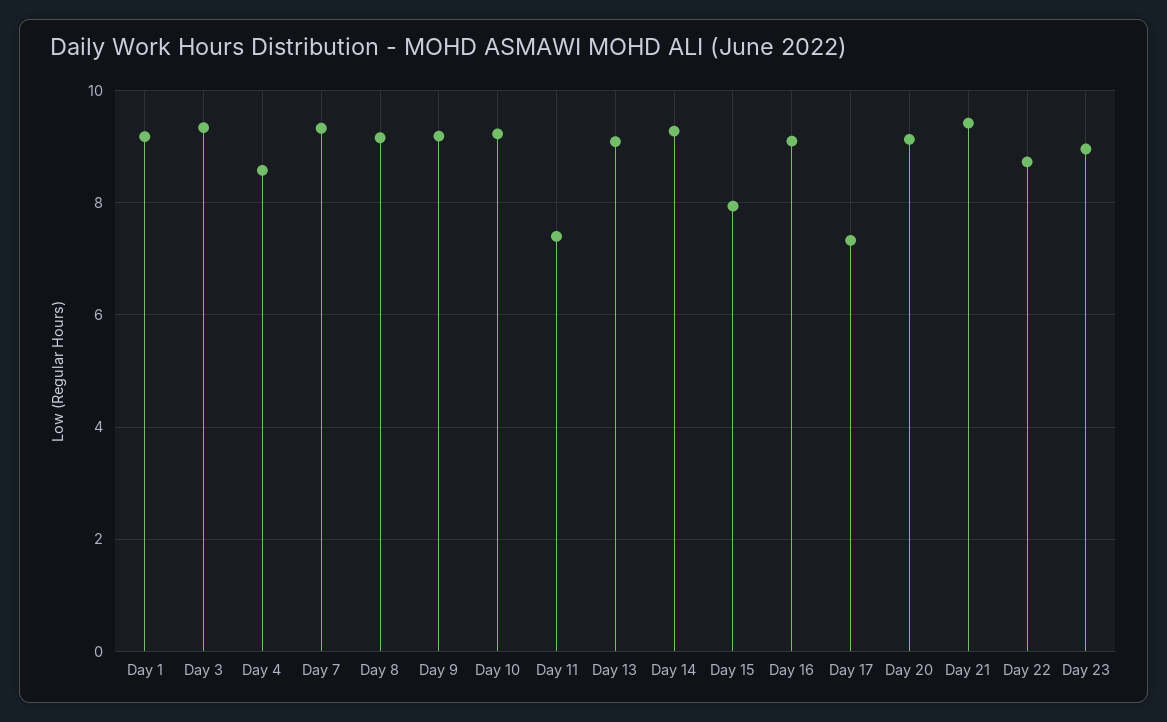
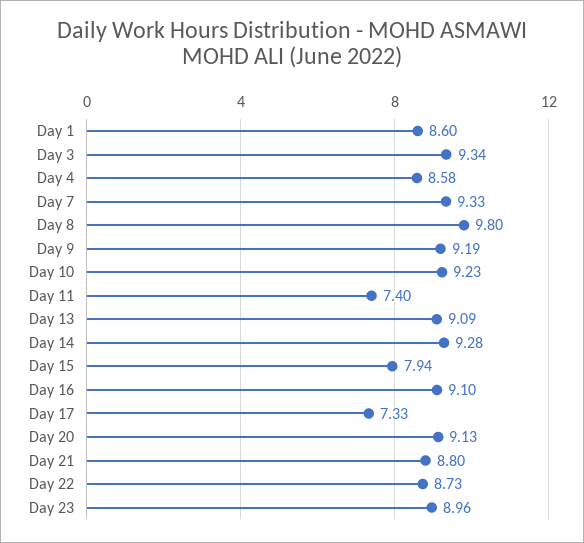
Day 1: 9.2 -> 8.6
Day 8: 9.2 -> 9.8
Day 21: 9.4 -> 8.8

